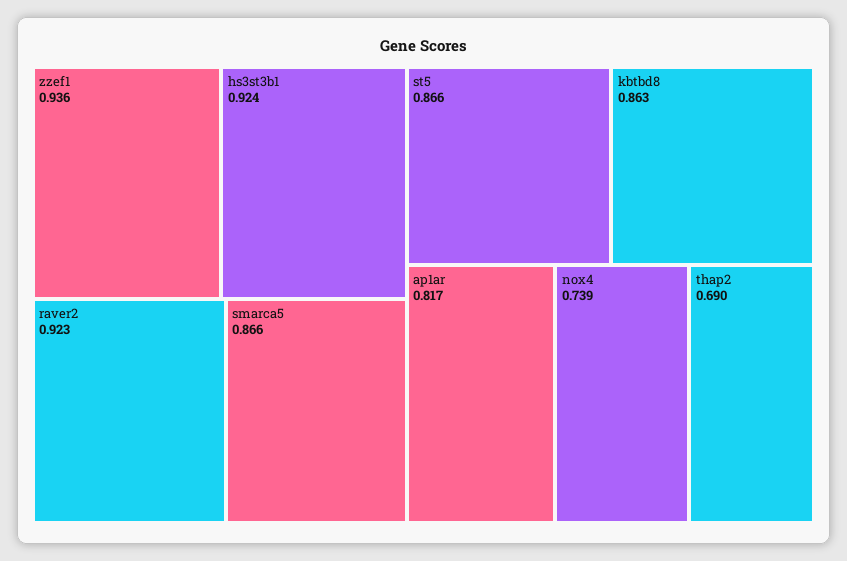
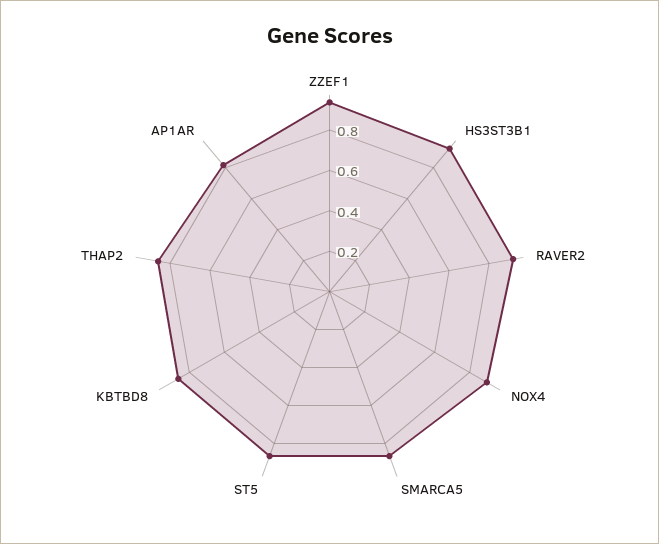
nox4: 0.739 -> 0.9
thap2: 0.69 -> 0.85

